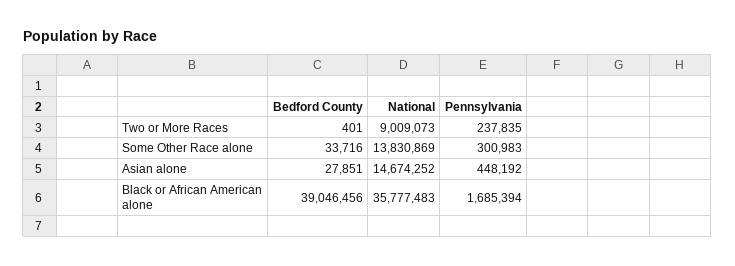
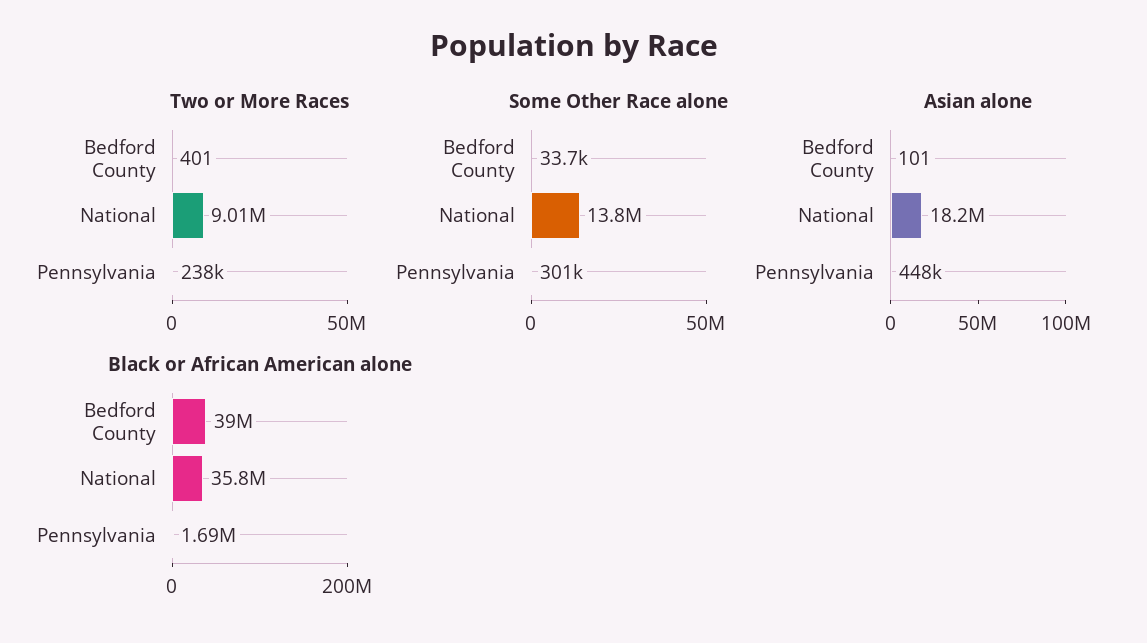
Asian alone, Bedford County: 27851 -> 101
Asian alone, National: 14674252 -> 18200000

